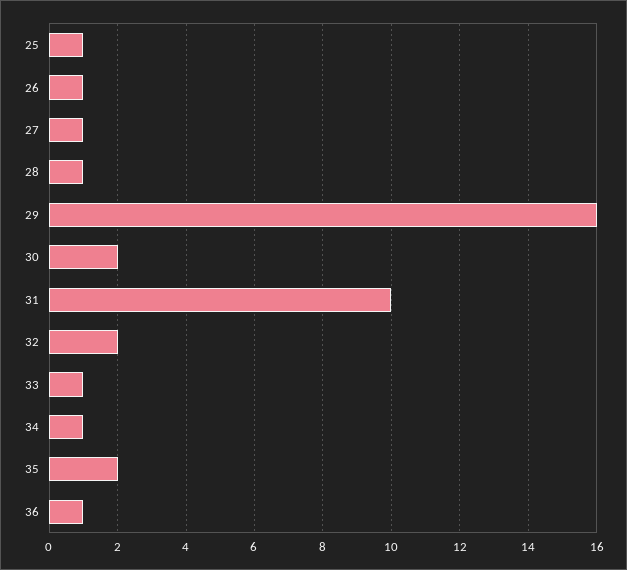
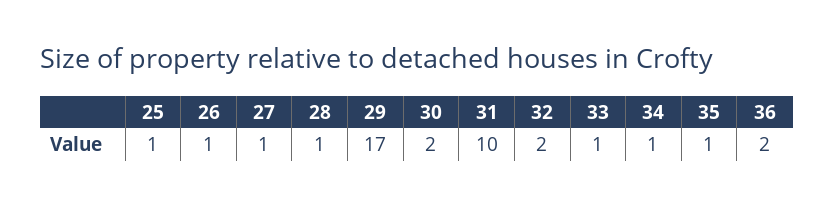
29: 16 -> 17
35: 2 -> 1
36: 1 -> 2

